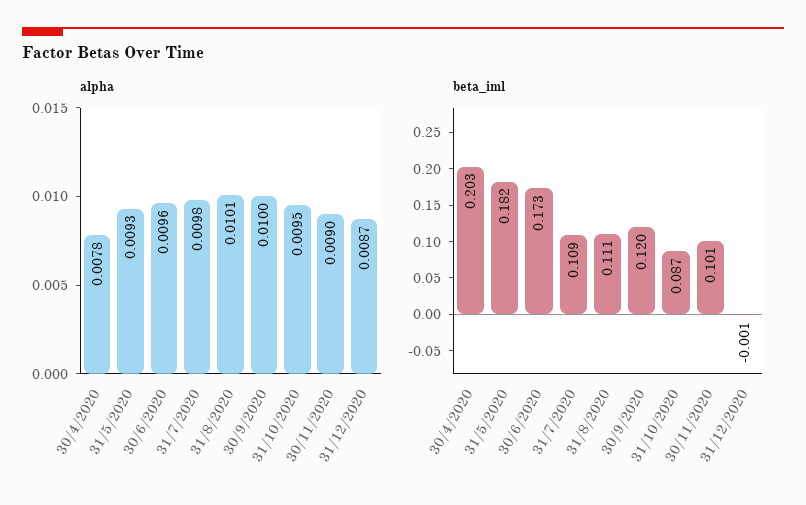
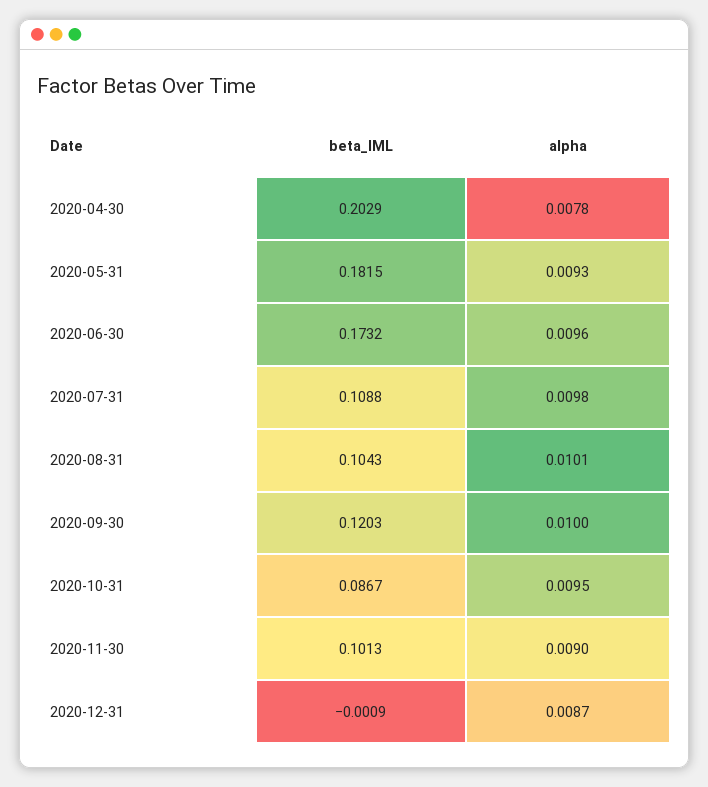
beta_iml, 31/8/2020: 0.111 -> 0.1043

